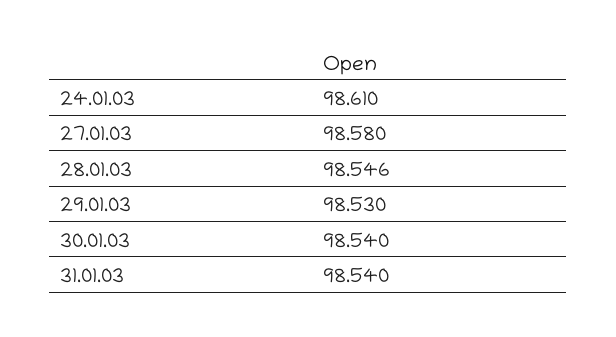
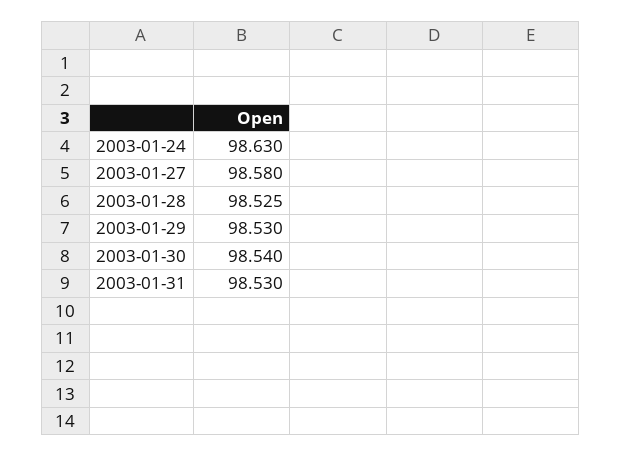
24.01.03: 98.61 -> 98.63
28.01.03: 98.546 -> 98.525
31.01.03: 98.54 -> 98.53

